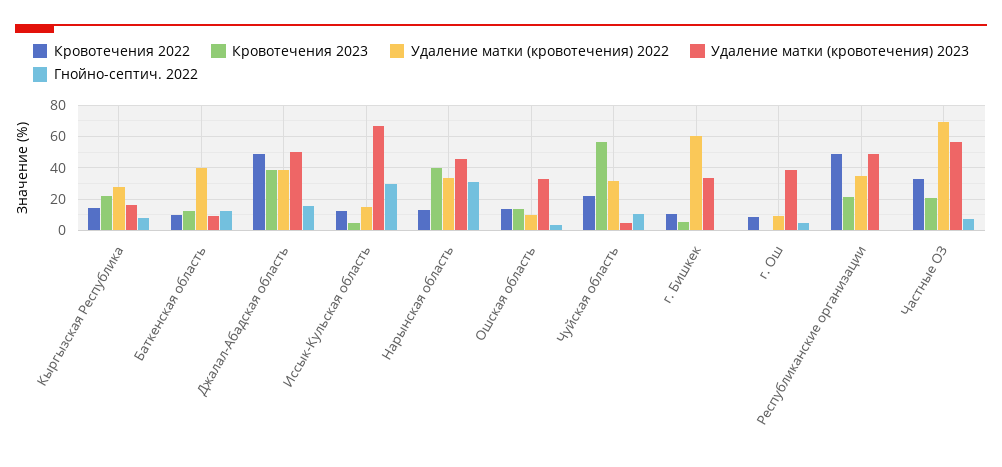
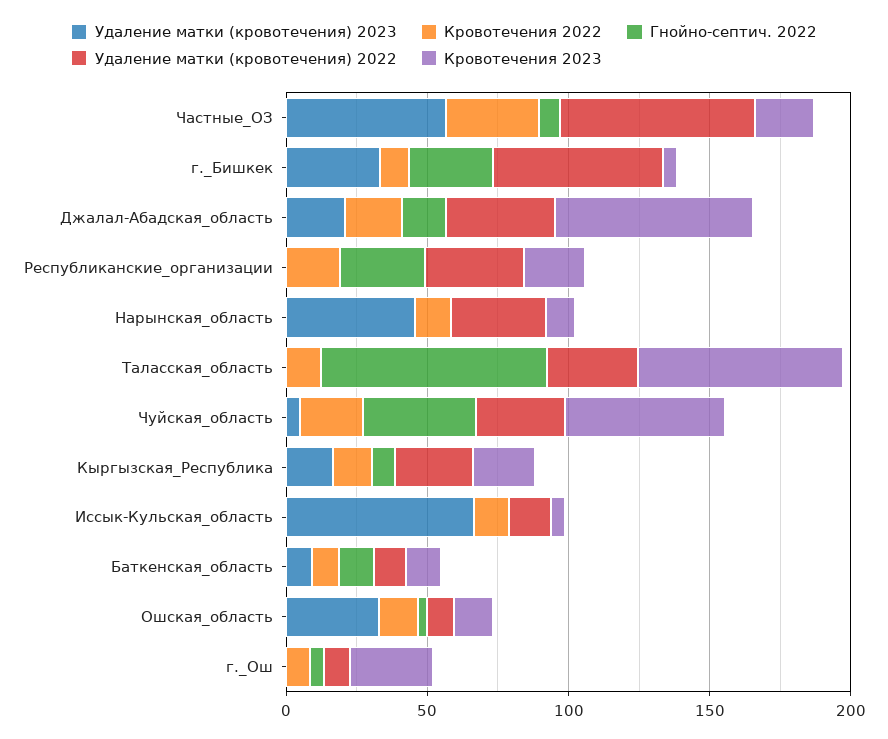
Удаление матки (кровотечения) 2022, Баткенская область: 40 -> 10
Кровотечения 2022, Джалал-Абадская область: 50 -> 20
Кровотечения 2023, Джалал-Абадская область: 40 -> 70
Удаление матки (кровотечения) 2023, Джалал-Абадская область: 50 -> 20
Гнойно-септич. 2022, Иссык-Кульская область: 30 -> 0
Кровотечения 2023, Нарынская область: 40 -> 10
Гнойно-септич. 2022, Нарынская область: 30 -> 0
Гнойно-септич. 2022, Чуйская область: 10 -> 40
Гнойно-септич. 2022, г. Бишкек: 0 -> 30
Кровотечения 2023, г. Ош: 0 -> 30
Удаление матки (кровотечения) 2023, г. Ош: 40 -> 0
Кровотечения 2022, Республиканские организации: 50 -> 20
Удаление матки (кровотечения) 2023, Республиканские организации: 50 -> 0
Гнойно-септич. 2022, Республиканские организации: 0 -> 30
Удаление матки (кровотечения) 2023, Таласская_область: none -> 0
Кровотечения 2022, Таласская_область: none -> 10
Гнойно-септич. 2022, Таласская_область: none -> 80
Удаление матки (кровотечения) 2022, Таласская_область: none -> 30
Кровотечения 2023, Таласская_область: none -> 70

